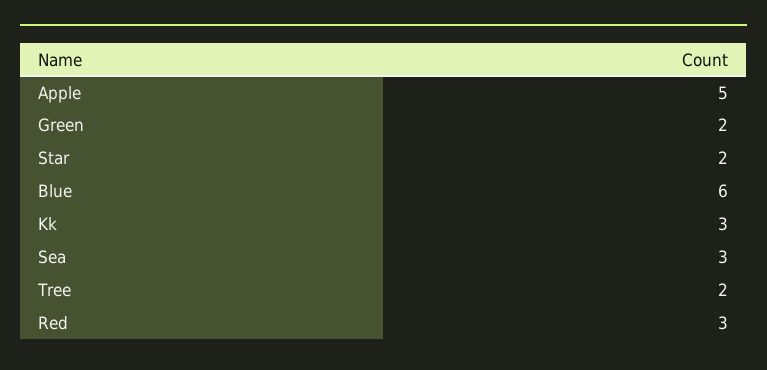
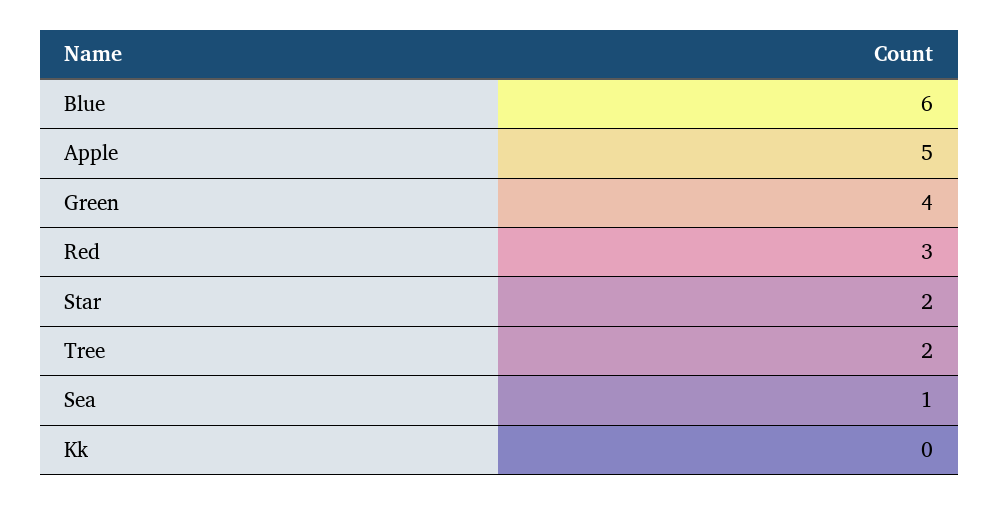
Green: 2 -> 4
Kk: 3 -> 0
Sea: 3 -> 1

